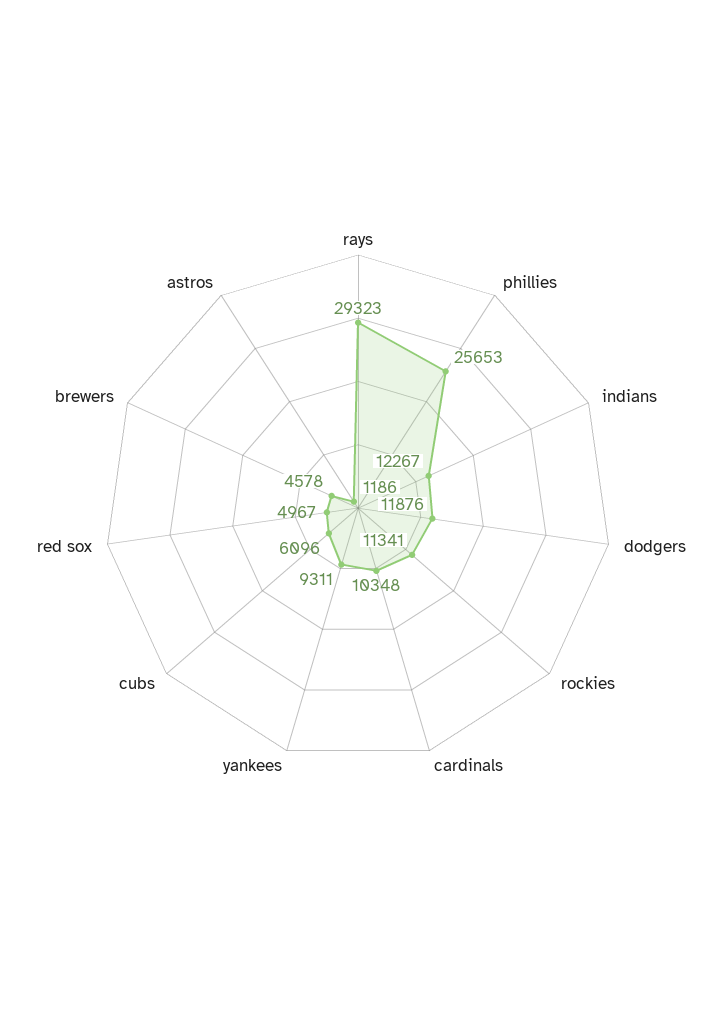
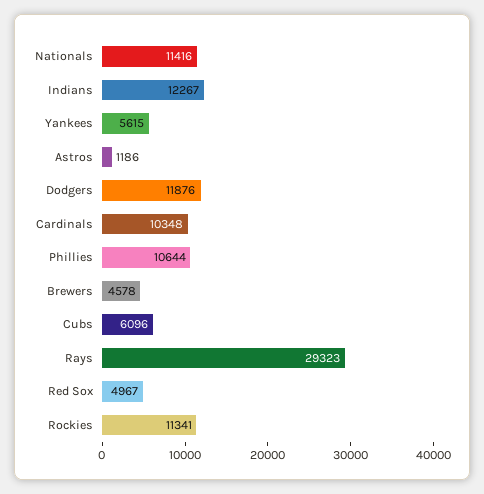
phillies: 25653 -> 10644
yankees: 9311 -> 5615
Nationals: none -> 11416

